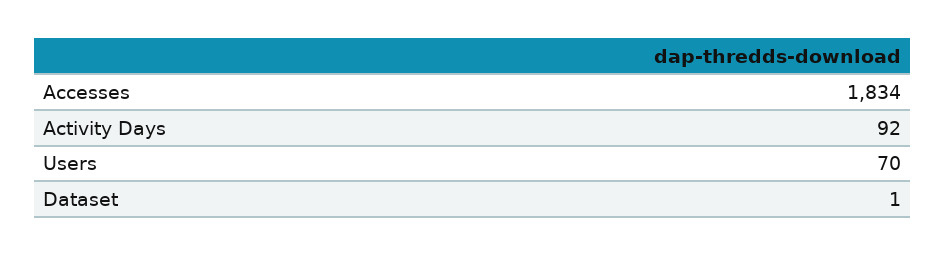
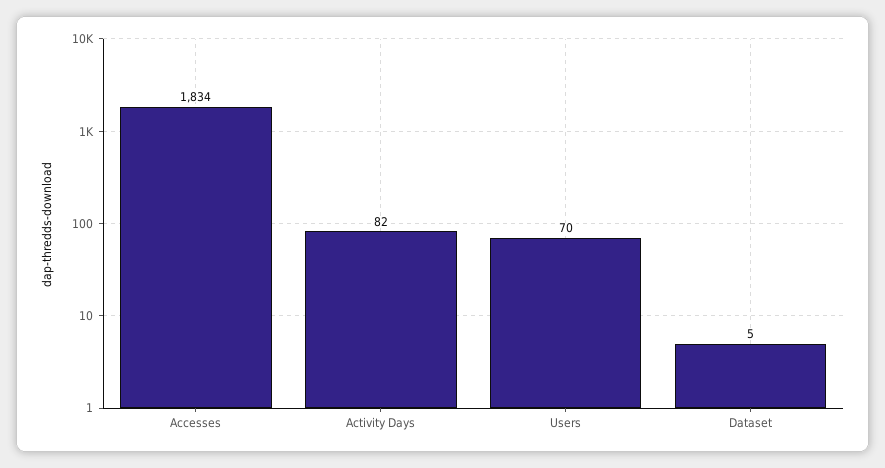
Activity Days: 92 -> 82
Dataset: 1 -> 5

